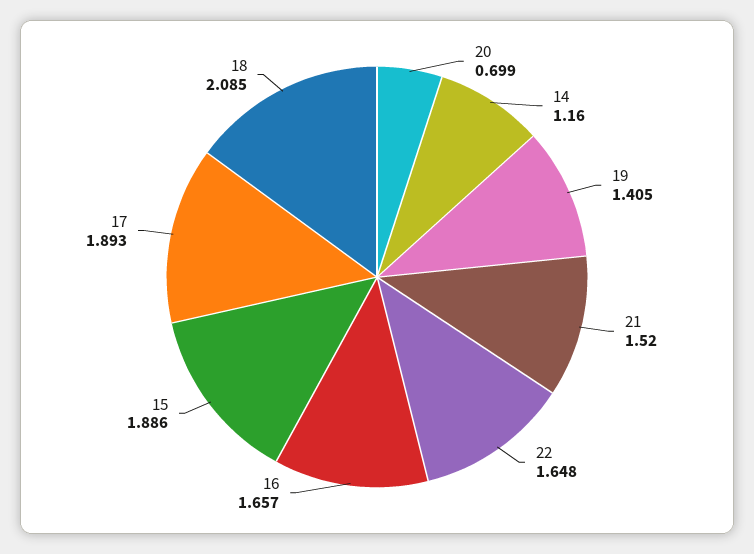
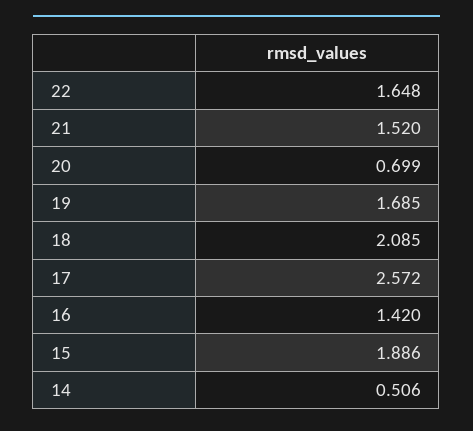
14: 1.16 -> 0.506
19: 1.405 -> 1.685
16: 1.657 -> 1.42
17: 1.893 -> 2.572

